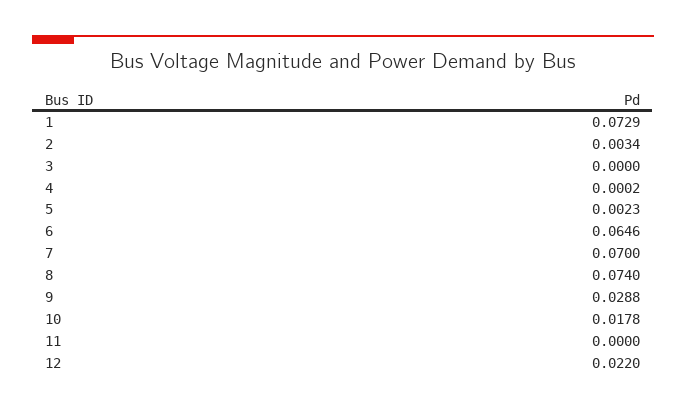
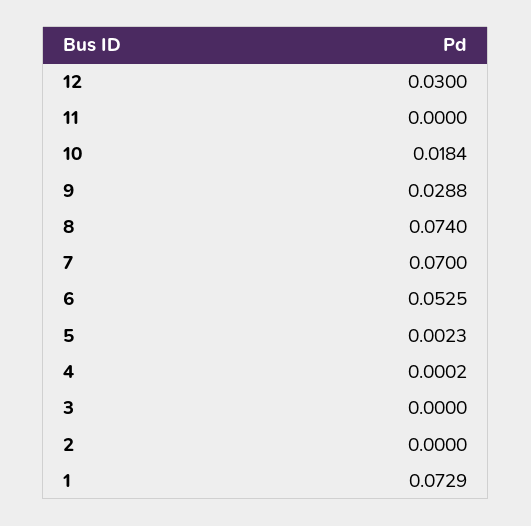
2: 0.0034 -> 0
6: 0.0646 -> 0.0525
10: 0.0178 -> 0.0184
12: 0.022 -> 0.03

